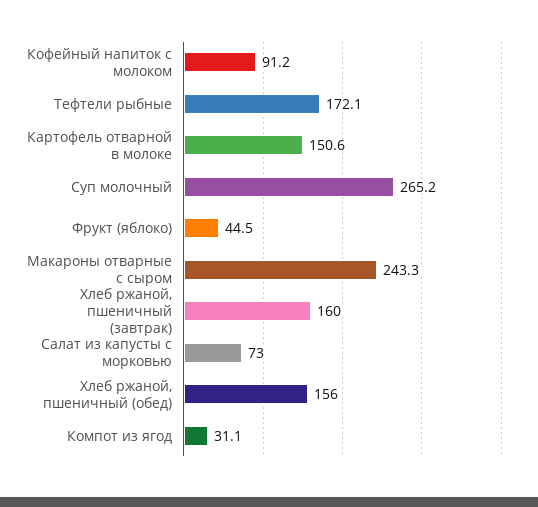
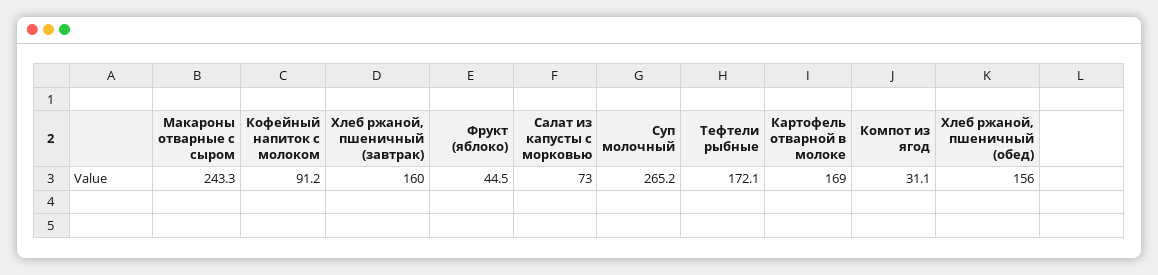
Картофель отварной в молоке: 150.6 -> 169

